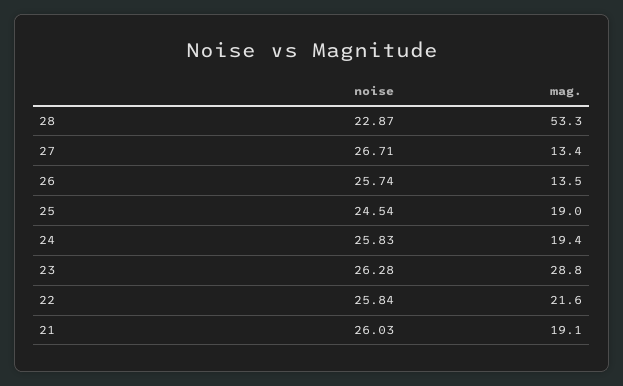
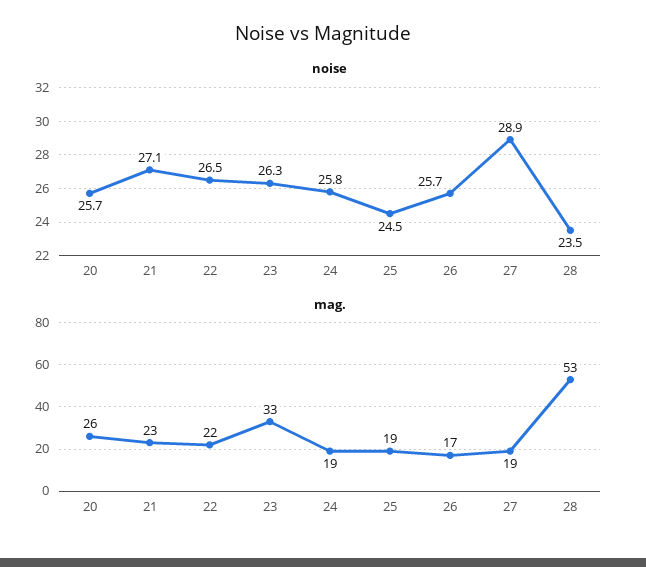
noise, 28: 22.87 -> 23.5
noise, 27: 26.71 -> 28.9
mag., 27: 13.4 -> 19
mag., 26: 13.5 -> 17
mag., 23: 28.8 -> 33
noise, 22: 25.84 -> 26.5
noise, 21: 26.03 -> 27.1
mag., 21: 19.1 -> 23
noise, 20: none -> 25.7
mag., 20: none -> 26

